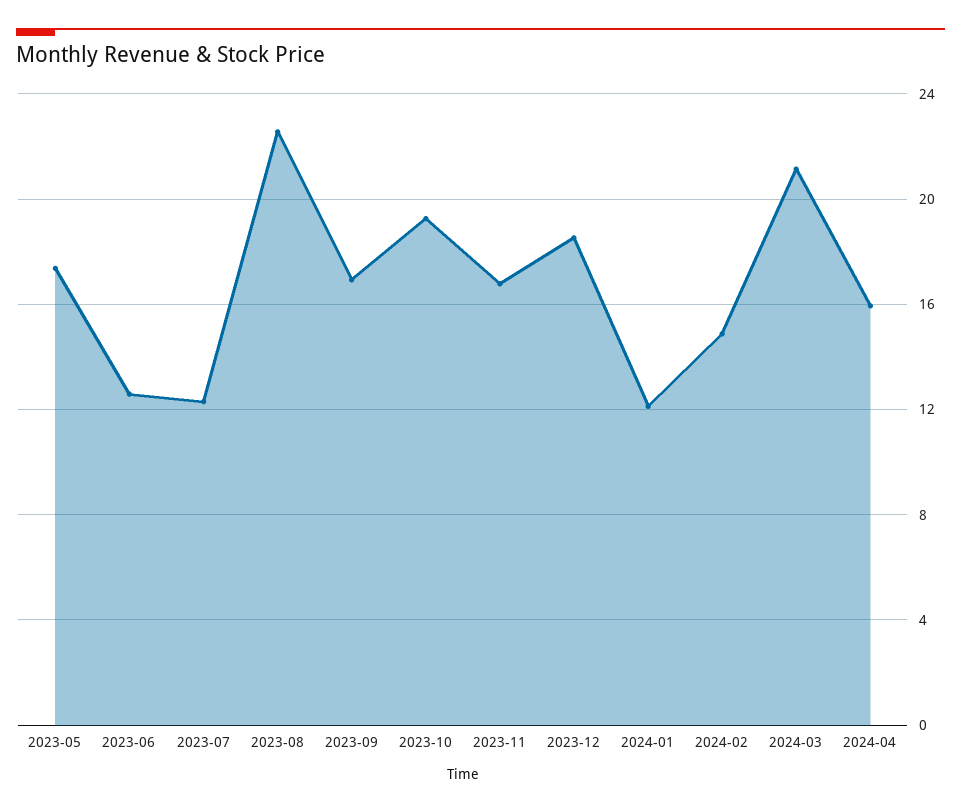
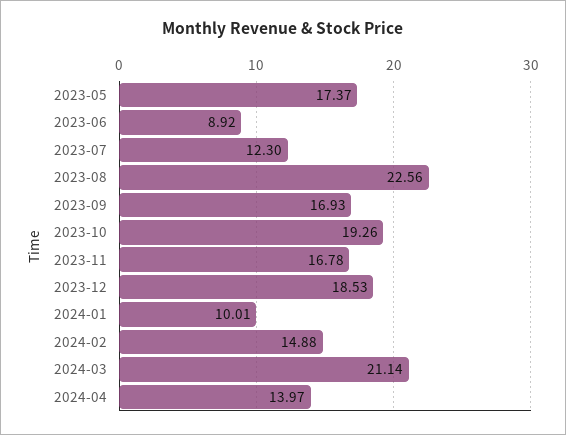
2023-06: 12.5 -> 8.92
2024-01: 12 -> 10.01
2024-04: 16 -> 13.97

